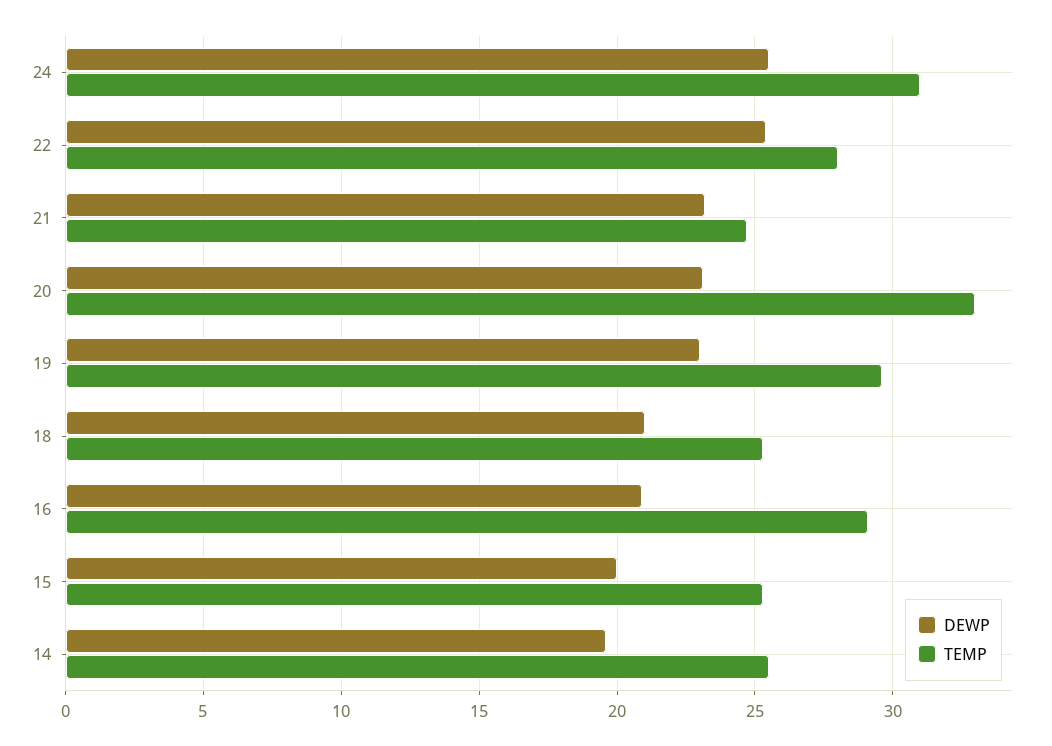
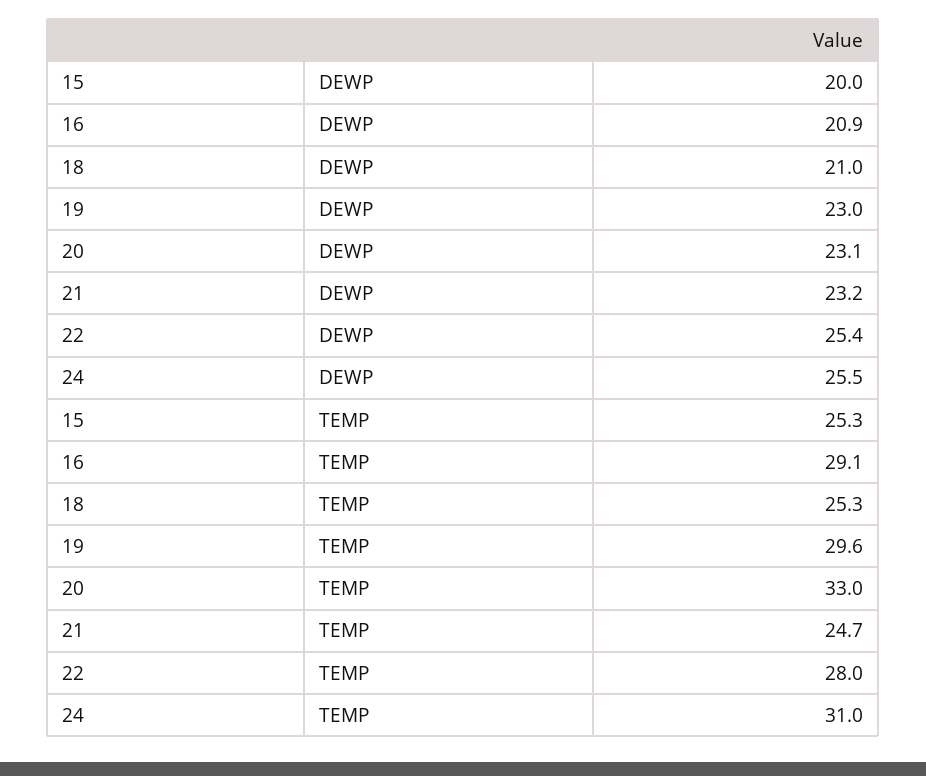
DEWP, 14: 19.5 -> none
TEMP, 14: 25.5 -> none

